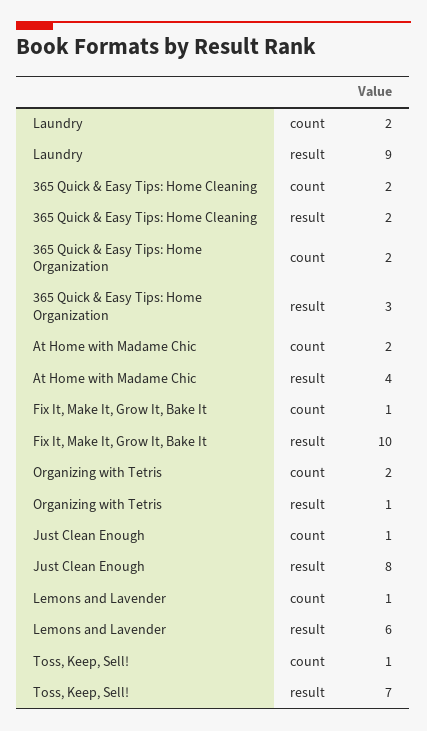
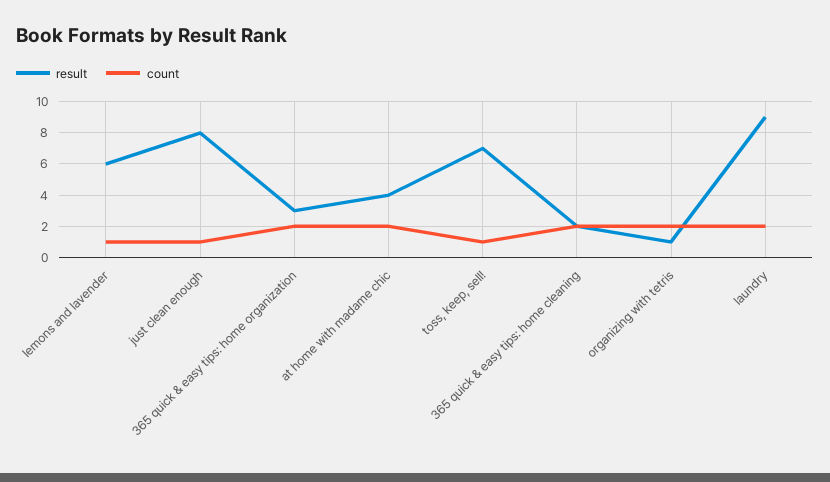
count, Fix It, Make It, Grow It, Bake It: 1 -> none
result, Fix It, Make It, Grow It, Bake It: 10 -> none

